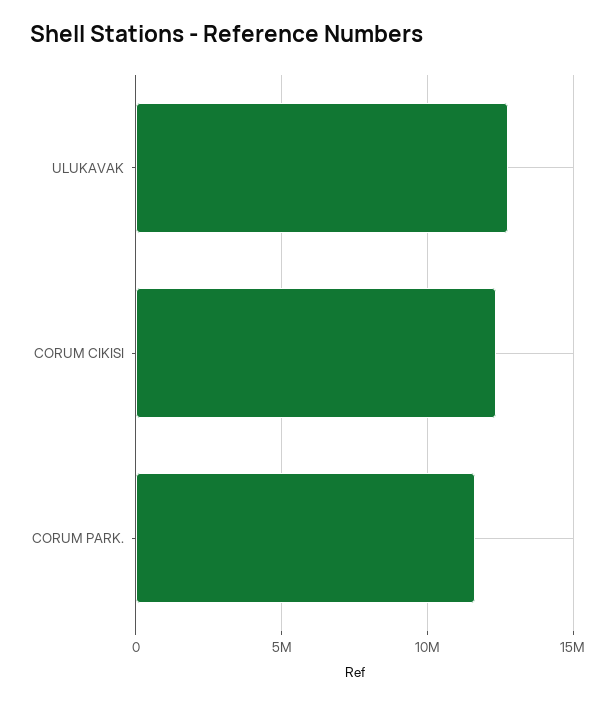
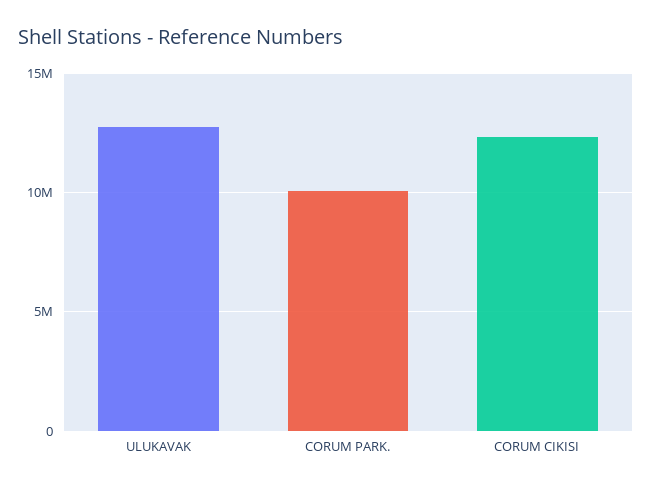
CORUM PARK.: 11500000 -> 10000000

